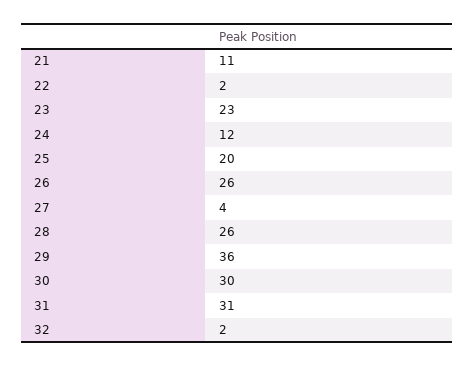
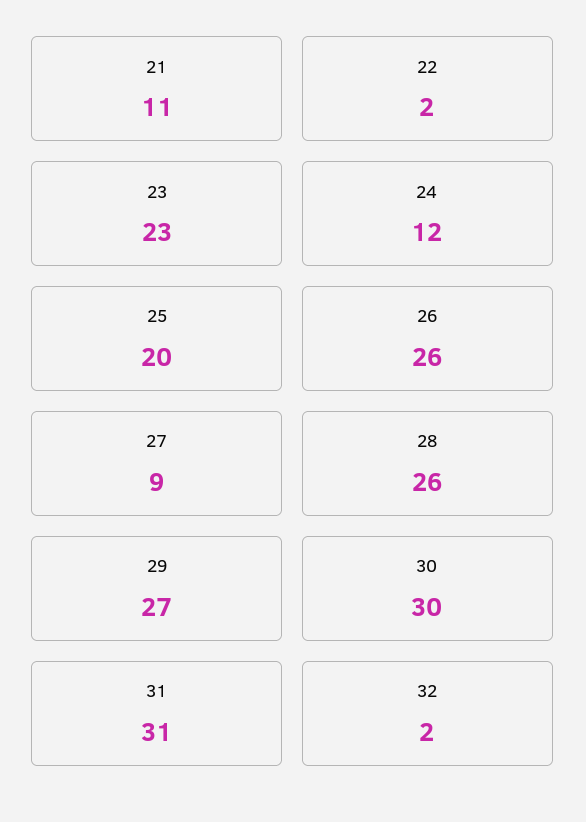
27: 4 -> 9
29: 36 -> 27

